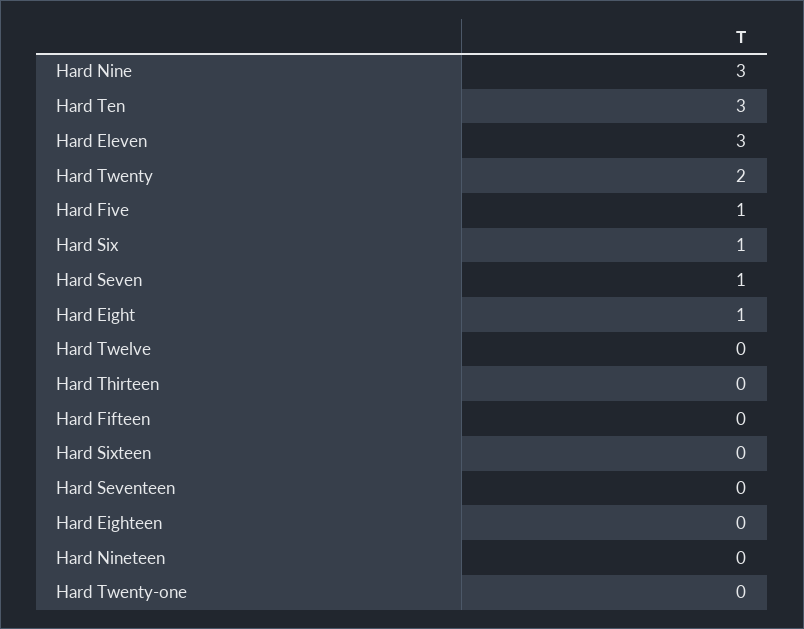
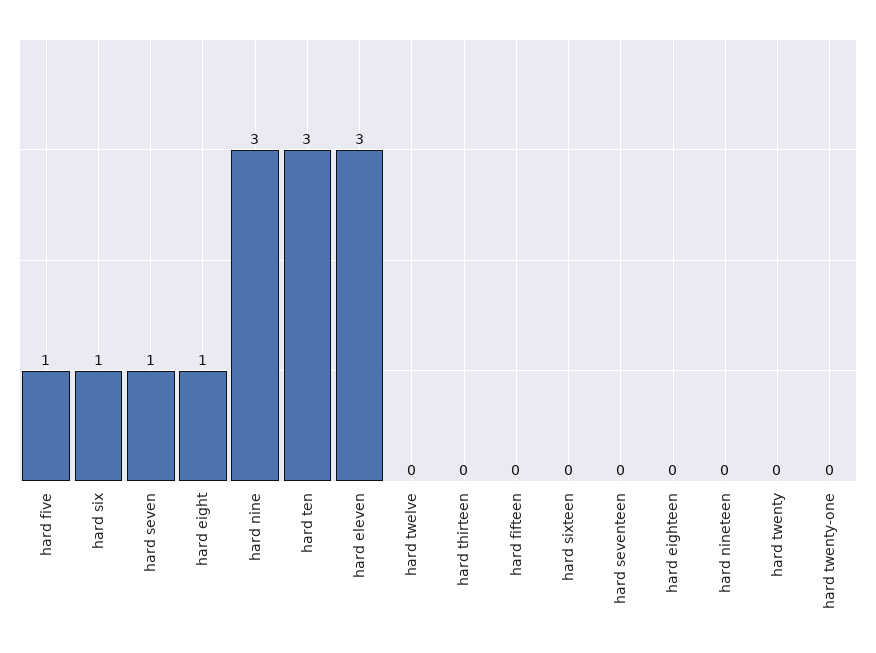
Hard Twenty: 2 -> 0

